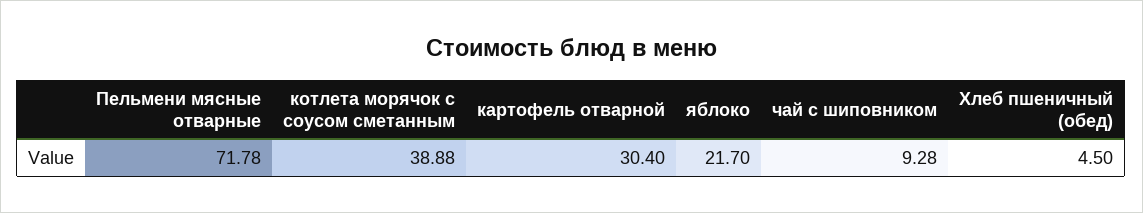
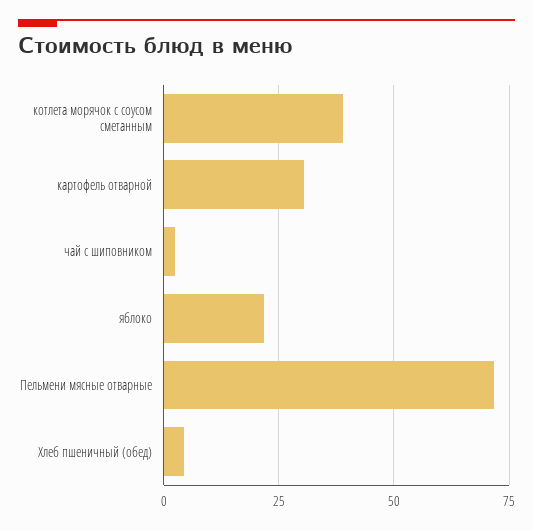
чай с шиповником: 9.28 -> 2.5

